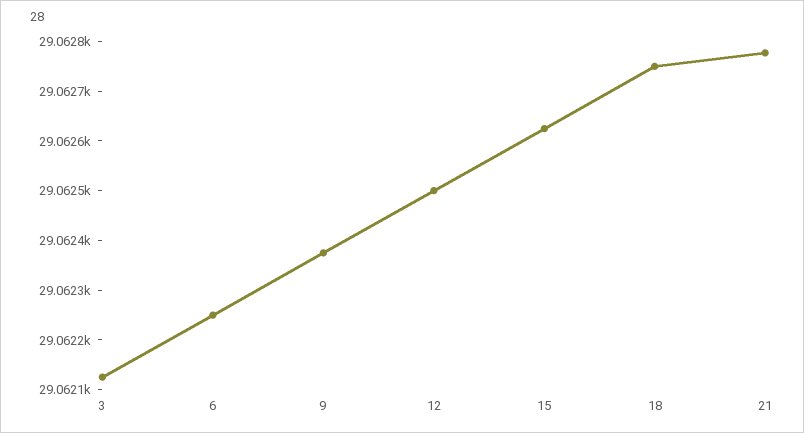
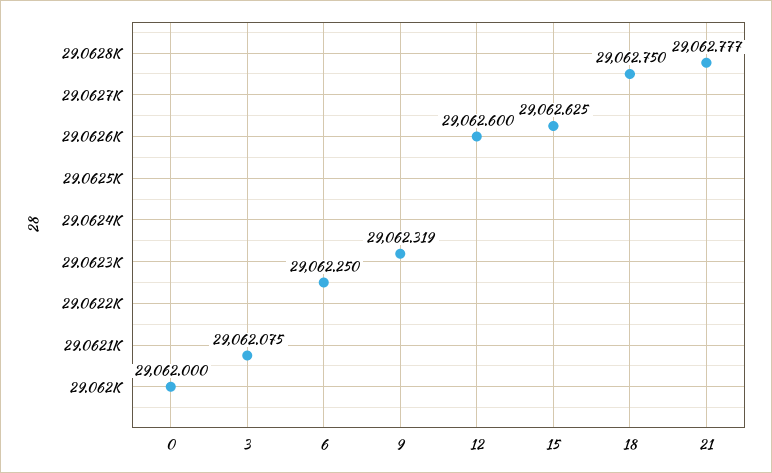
3: 29062.12 -> 29062.075
9: 29062.38 -> 29062.319
12: 29062.5 -> 29062.6
0: none -> 29062

